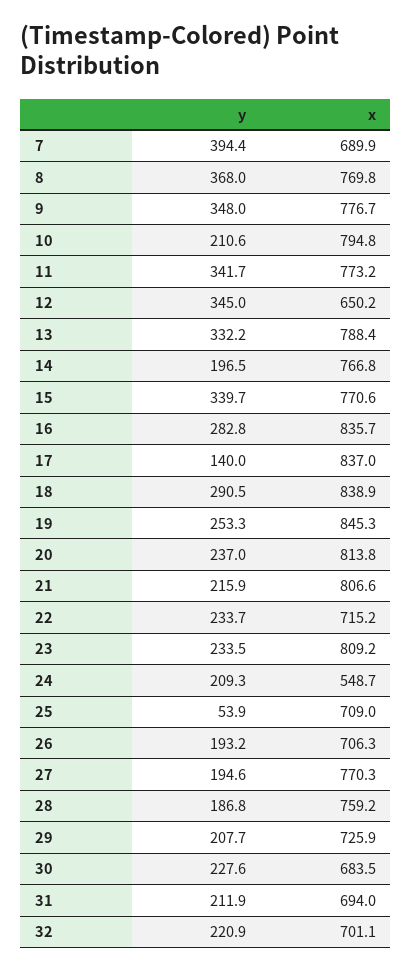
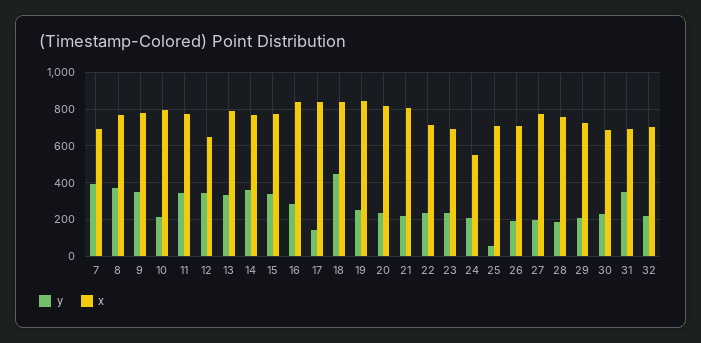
y, 14: 196.5 -> 350
y, 18: 290.5 -> 450
x, 23: 809.2 -> 700
y, 31: 211.9 -> 350

